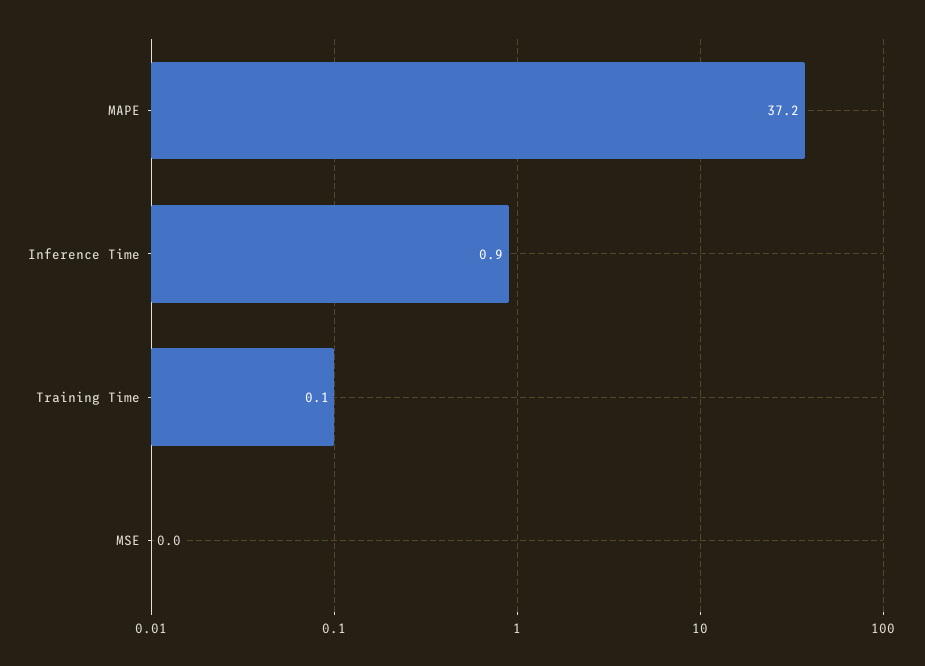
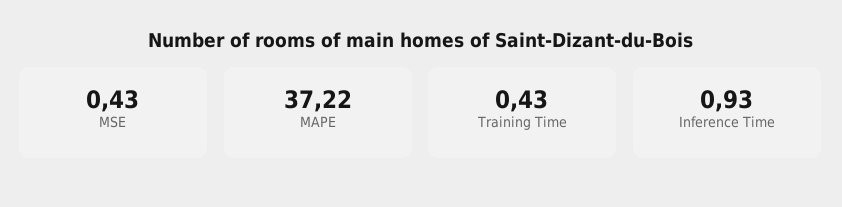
Training Time: 0.1 -> 0.43
MSE: 0 -> 0.43

